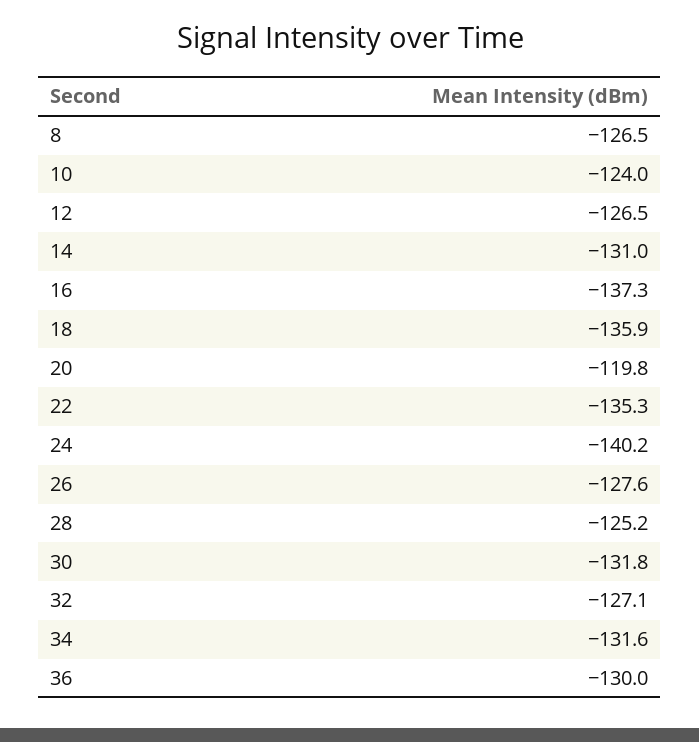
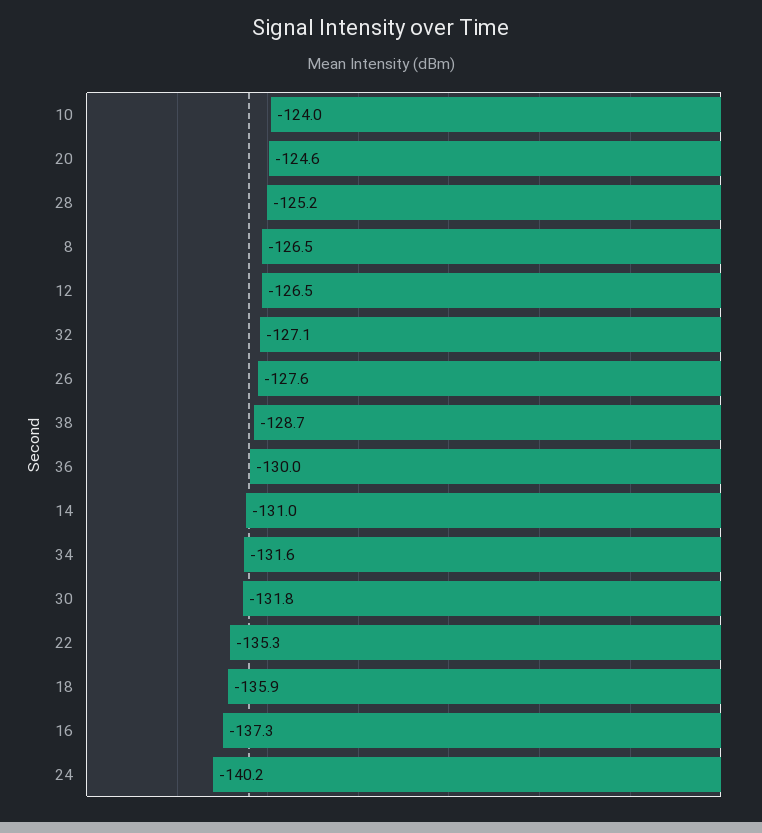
20: -119.8 -> -124.6
38: none -> -128.7

